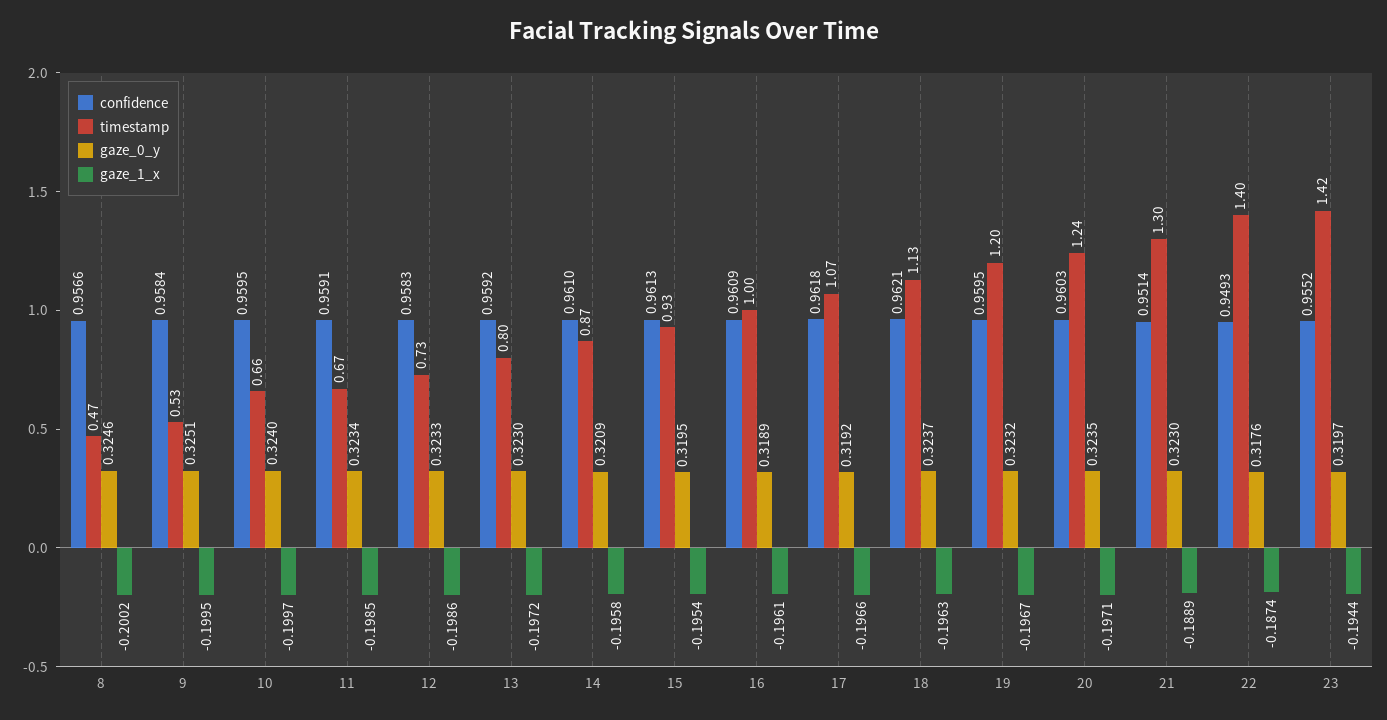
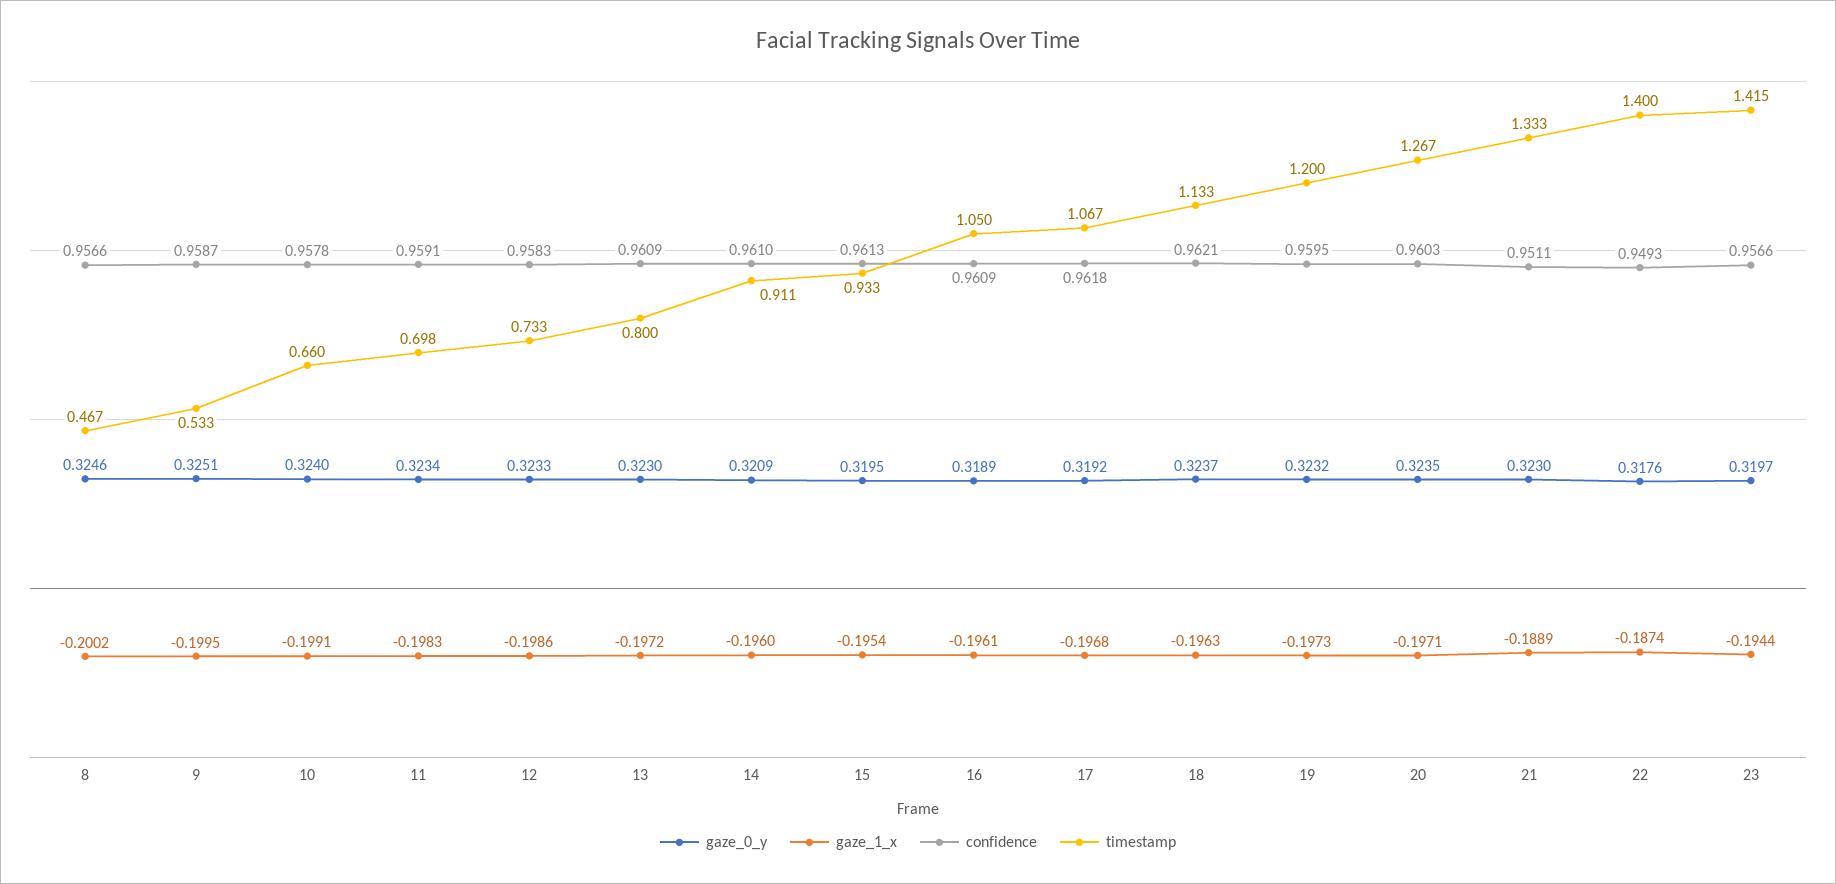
confidence, 9: 0.9584 -> 0.9587
confidence, 10: 0.9595 -> 0.9578
gaze_1_x, 10: -0.1997 -> -0.1991
timestamp, 11: 0.67 -> 0.698
gaze_1_x, 11: -0.1985 -> -0.1983
confidence, 13: 0.9592 -> 0.9609
timestamp, 14: 0.87 -> 0.911
gaze_1_x, 14: -0.1958 -> -0.196
timestamp, 16: 1 -> 1.05
gaze_1_x, 17: -0.1966 -> -0.1968
gaze_1_x, 19: -0.1967 -> -0.1973
timestamp, 20: 1.24 -> 1.267
confidence, 21: 0.9514 -> 0.9511
timestamp, 21: 1.3 -> 1.333
confidence, 23: 0.9552 -> 0.9566

